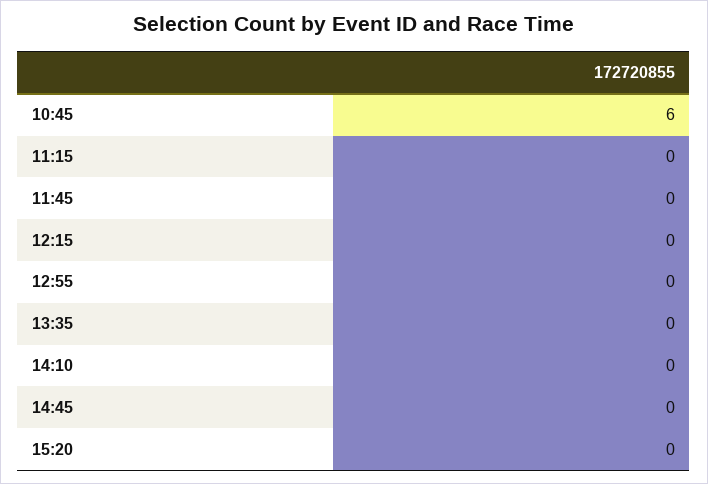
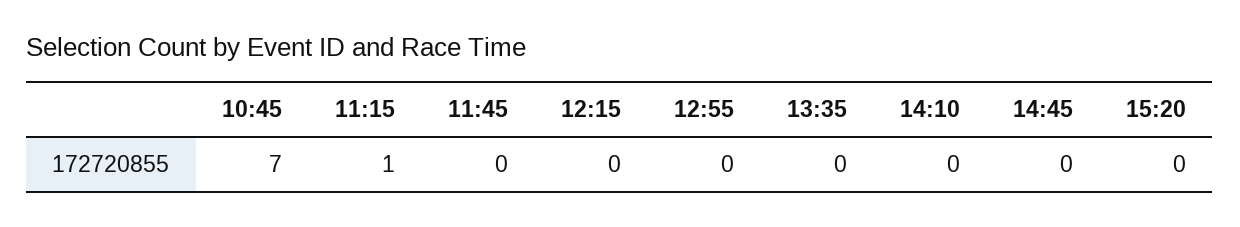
10:45: 6 -> 7
11:15: 0 -> 1

